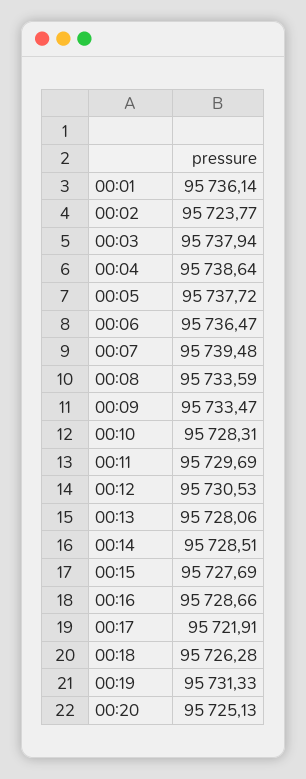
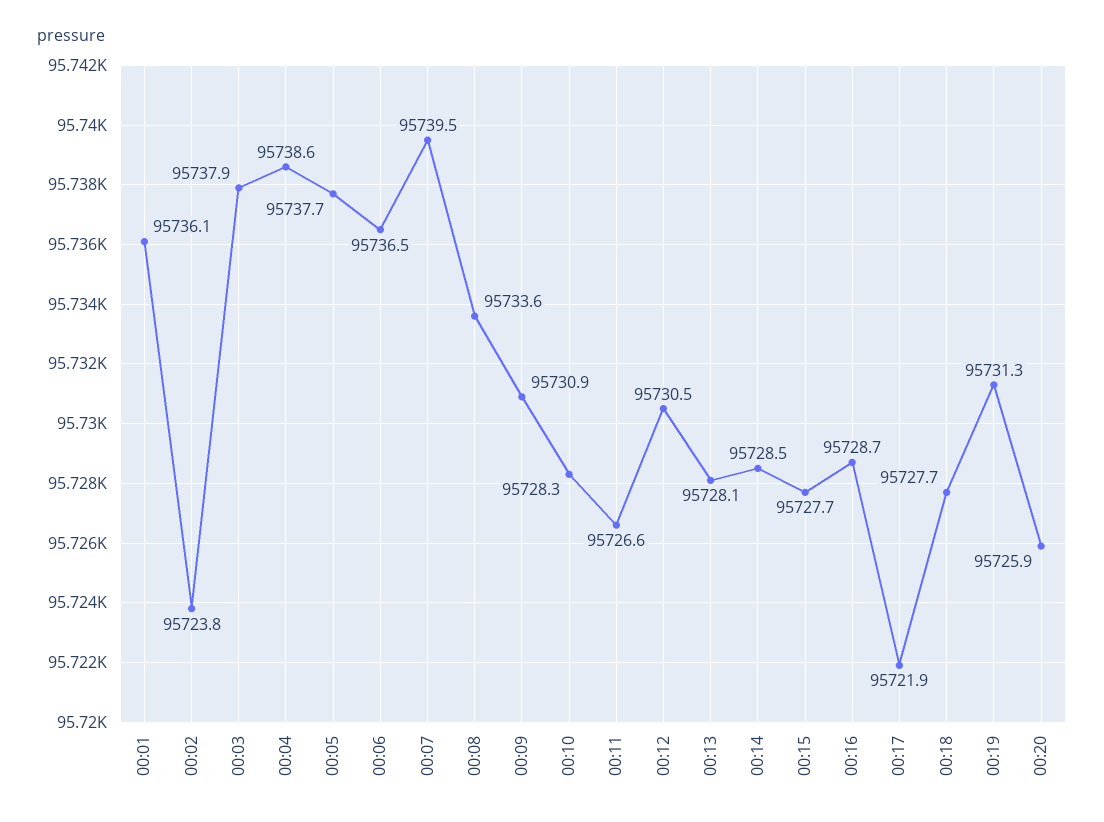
00:09: 95733.47 -> 95730.9
00:11: 95729.69 -> 95726.6
00:18: 95726.28 -> 95727.7
00:20: 95725.13 -> 95725.9

